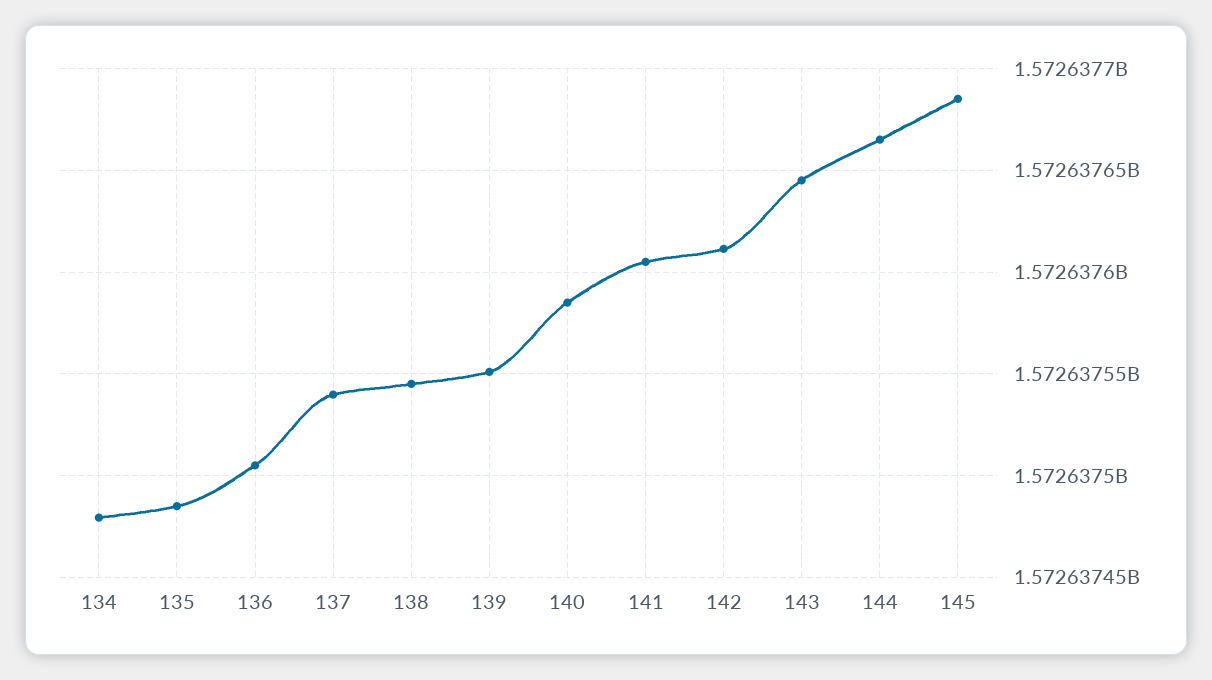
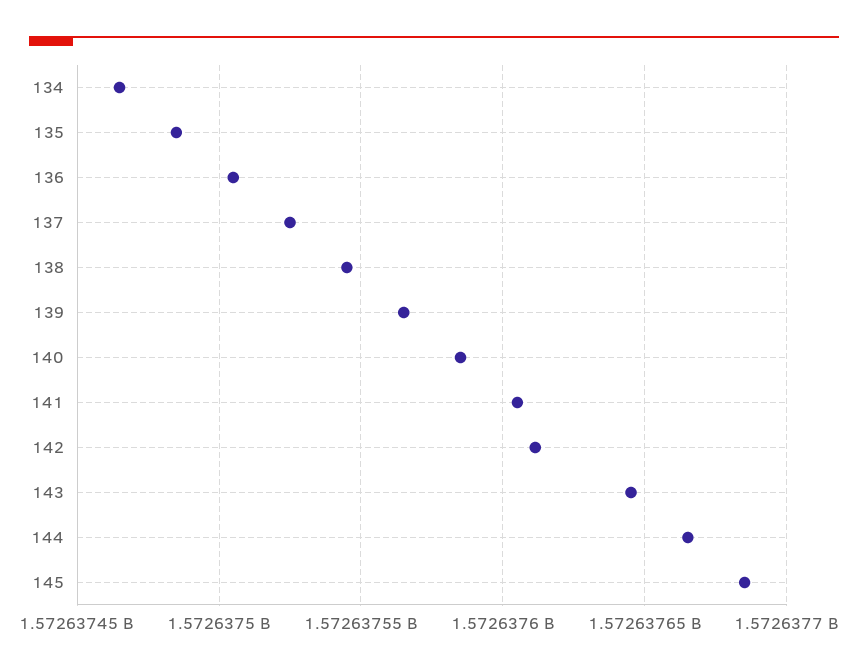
134: 1572637480 -> 1572637465
137: 1572637540 -> 1572637525
139: 1572637550 -> 1572637565

